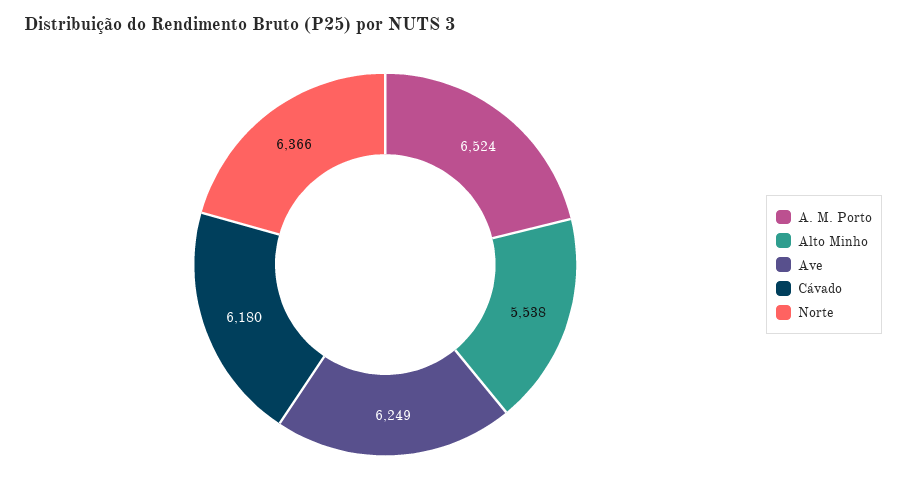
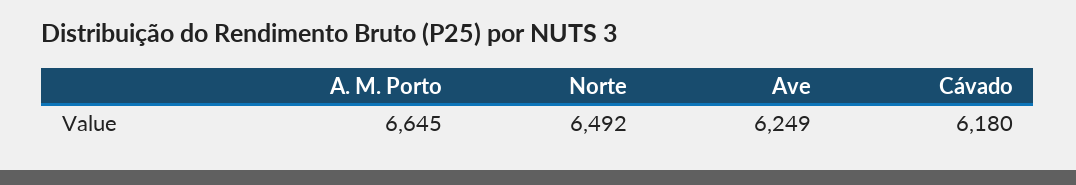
A. M. Porto: 6524 -> 6645
Alto Minho: 5538 -> none
Norte: 6366 -> 6492

